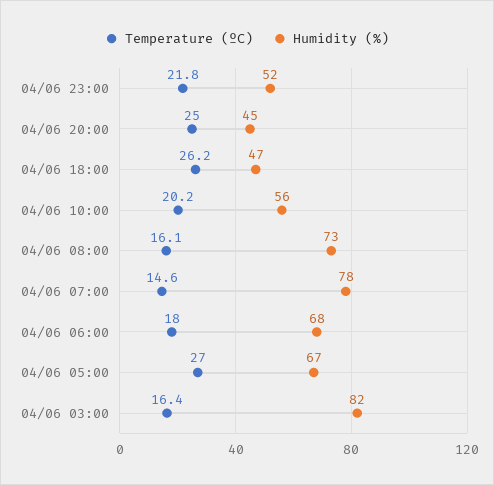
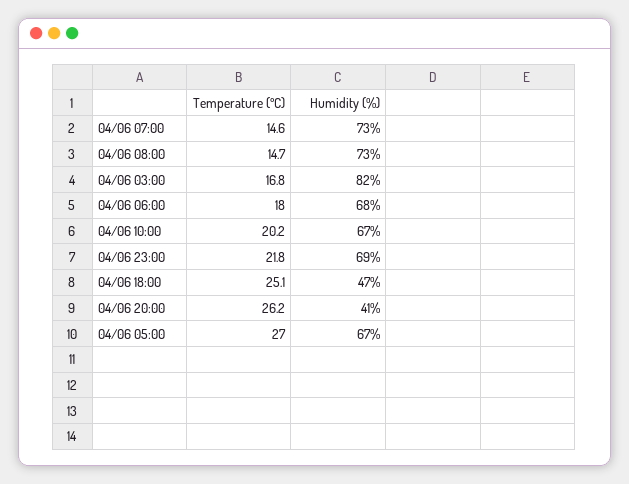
Humidity (%), 04/06 23:00: 52 -> 69
Temperature (ºC), 04/06 20:00: 25 -> 26.2
Humidity (%), 04/06 20:00: 45 -> 41
Temperature (ºC), 04/06 18:00: 26.2 -> 25.1
Humidity (%), 04/06 10:00: 56 -> 67
Temperature (ºC), 04/06 08:00: 16.1 -> 14.7
Humidity (%), 04/06 07:00: 78 -> 73
Temperature (ºC), 04/06 03:00: 16.4 -> 16.8

